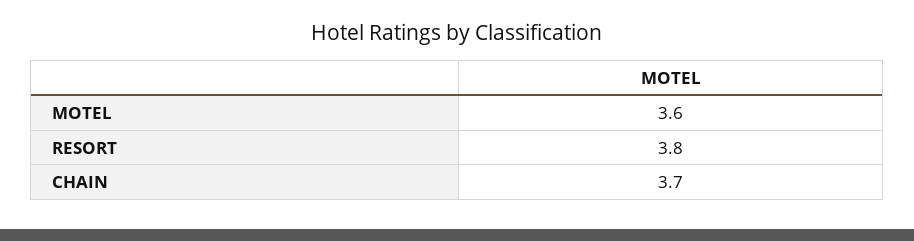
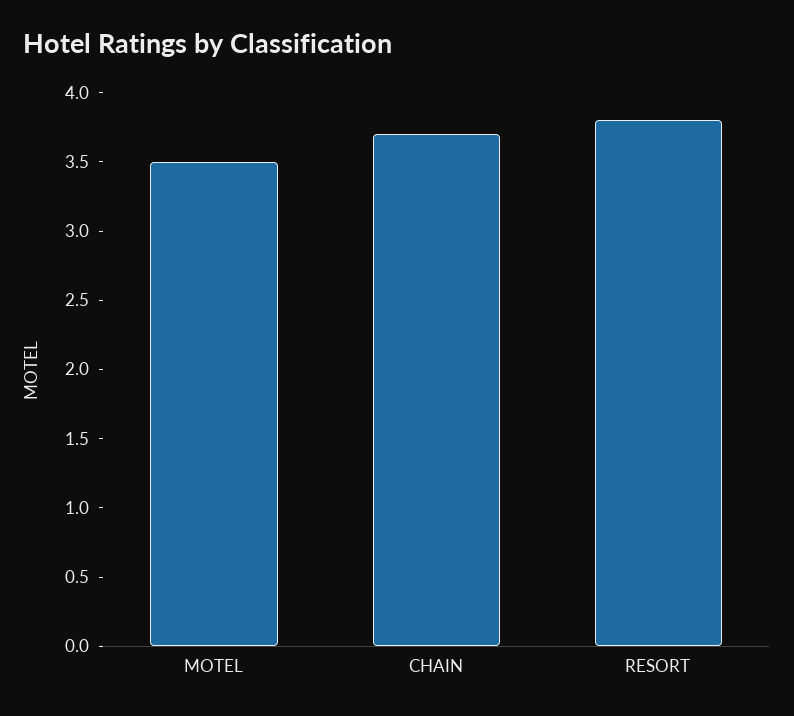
MOTEL: 3.6 -> 3.5

